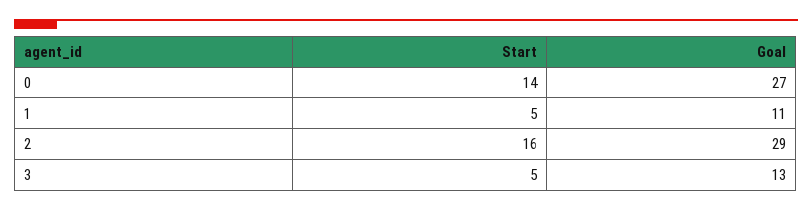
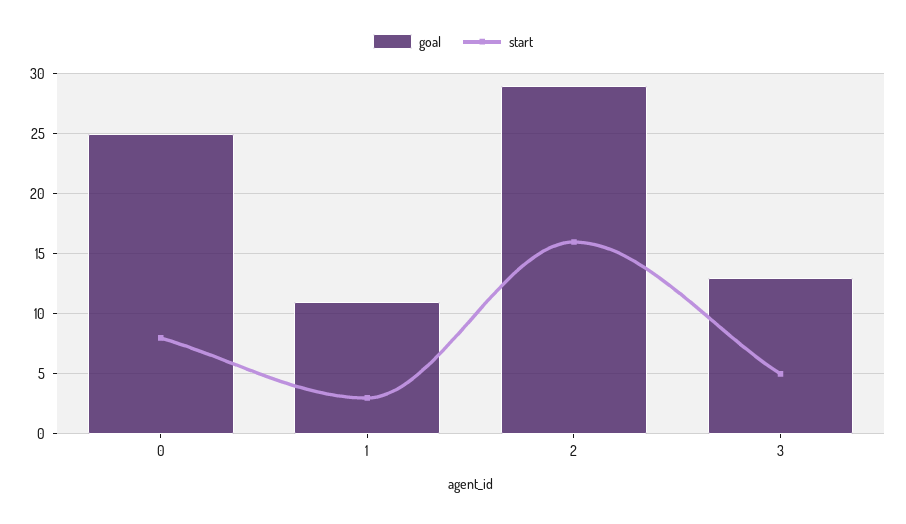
Start, 0: 14 -> 8
Goal, 0: 27 -> 25
Start, 1: 5 -> 3

